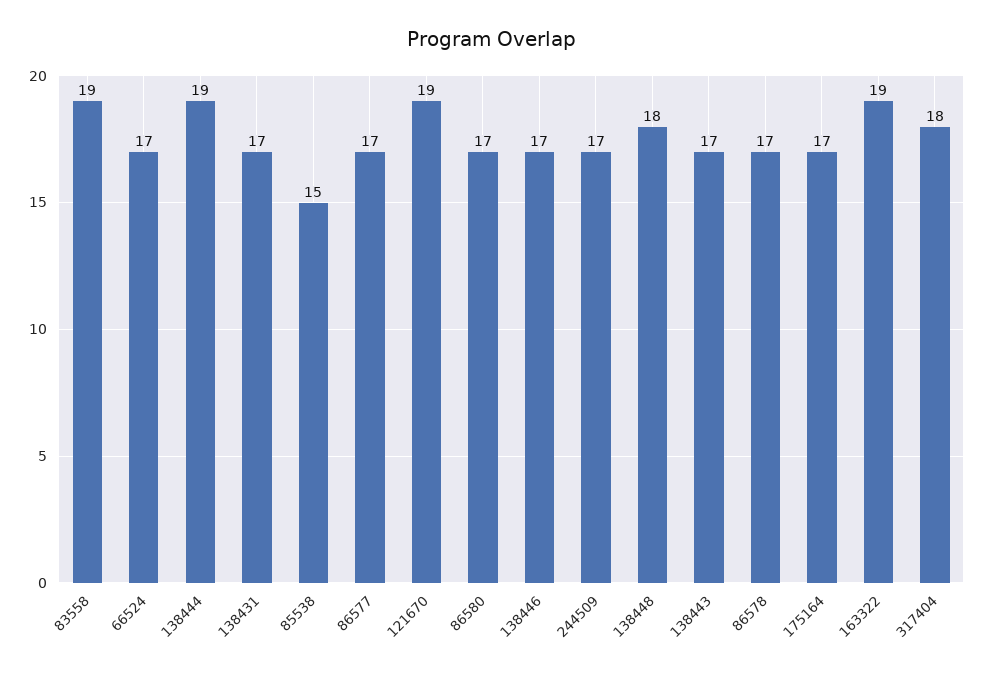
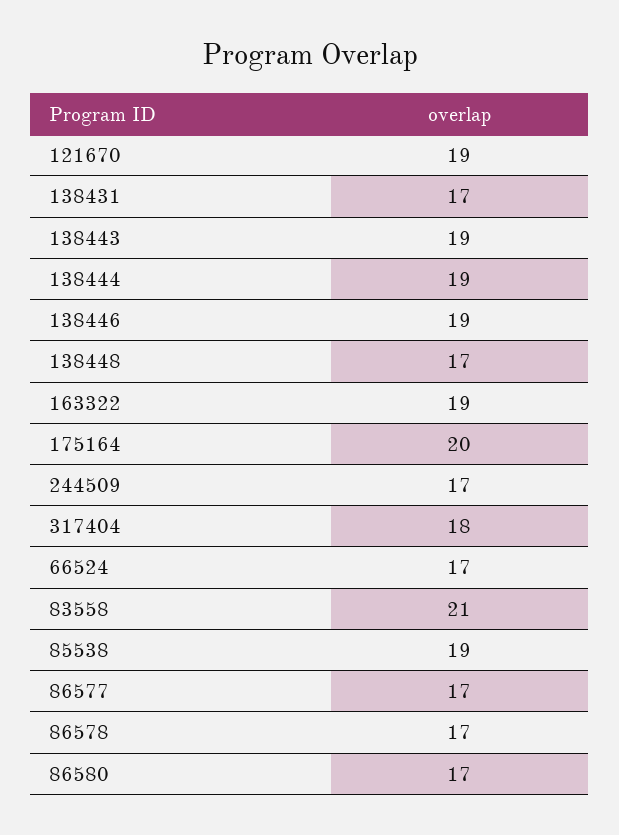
83558: 19 -> 21
85538: 15 -> 19
138446: 17 -> 19
138448: 18 -> 17
138443: 17 -> 19
175164: 17 -> 20

